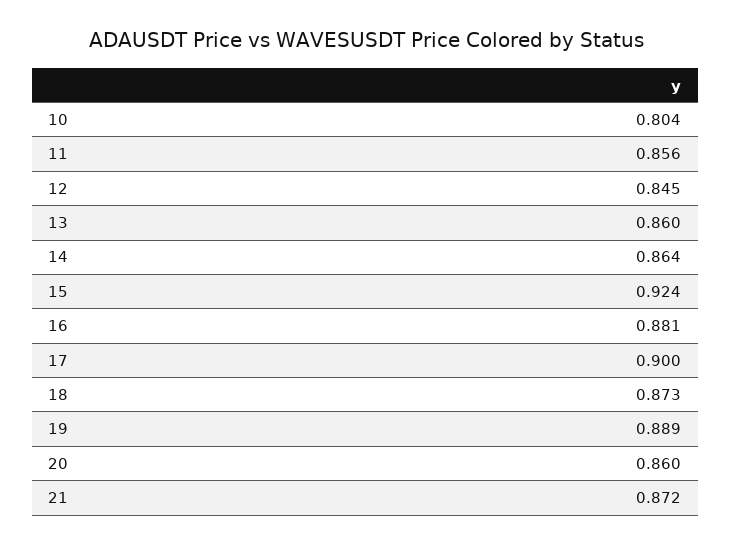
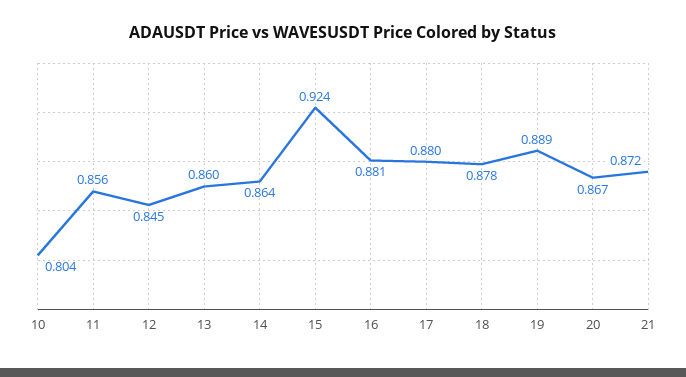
17: 0.9 -> 0.88
18: 0.873 -> 0.878
20: 0.86 -> 0.867

